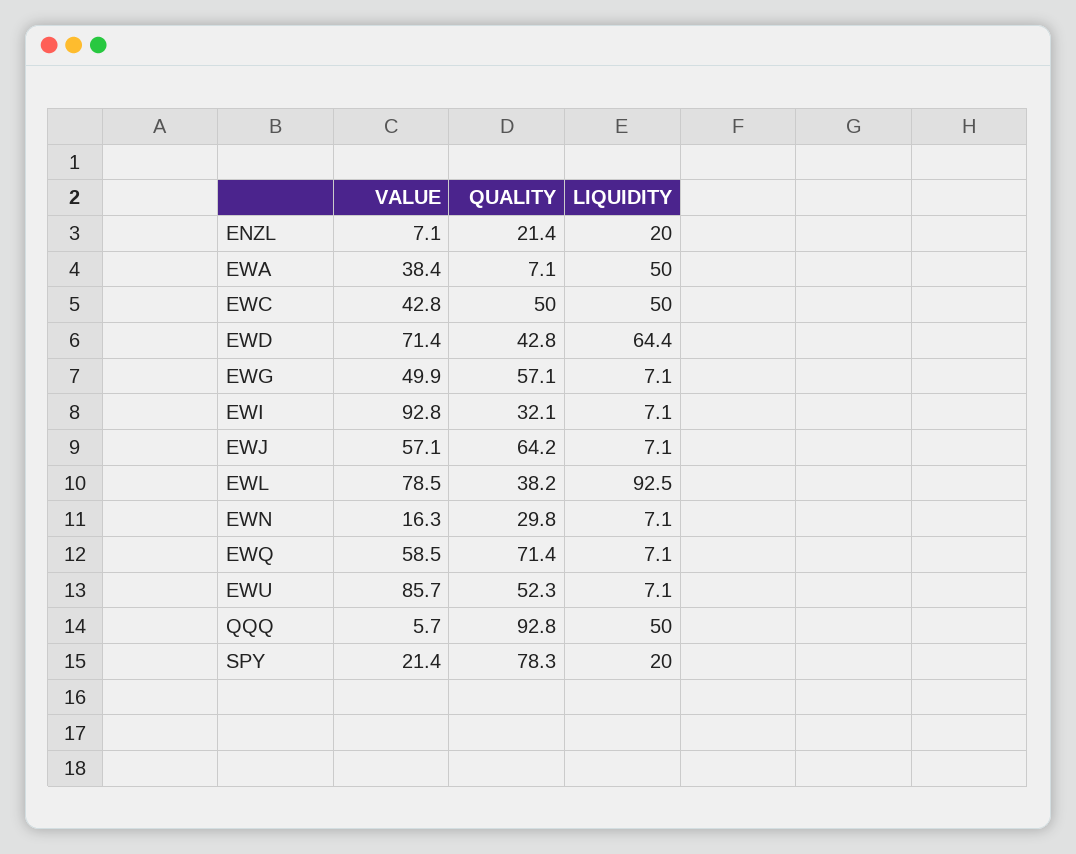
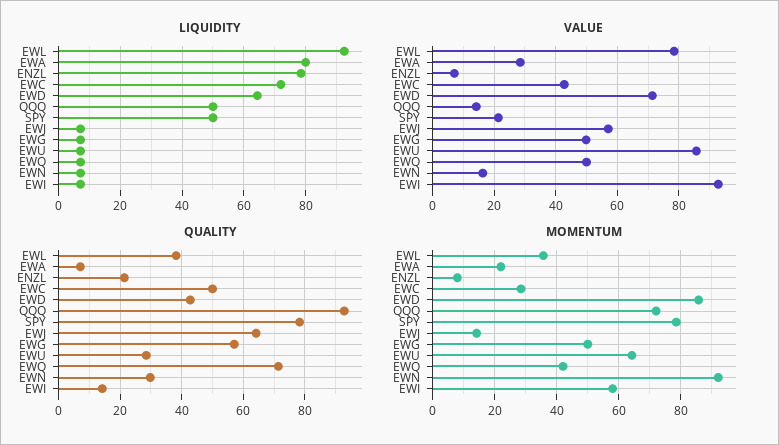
LIQUIDITY, ENZL: 20 -> 78
VALUE, EWA: 38.4 -> 28
LIQUIDITY, EWA: 50 -> 80
LIQUIDITY, EWC: 50 -> 72
QUALITY, EWI: 32.1 -> 14
VALUE, EWQ: 58.5 -> 50
QUALITY, EWU: 52.3 -> 28
VALUE, QQQ: 5.7 -> 14
LIQUIDITY, SPY: 20 -> 50
MOMENTUM, EWL: none -> 36
MOMENTUM, EWA: none -> 22
MOMENTUM, ENZL: none -> 8
MOMENTUM, EWC: none -> 28
MOMENTUM, EWD: none -> 86
MOMENTUM, QQQ: none -> 72
MOMENTUM, SPY: none -> 78
MOMENTUM, EWJ: none -> 14
MOMENTUM, EWG: none -> 50
MOMENTUM, EWU: none -> 64
MOMENTUM, EWQ: none -> 42
MOMENTUM, EWN: none -> 92
MOMENTUM, EWI: none -> 58

